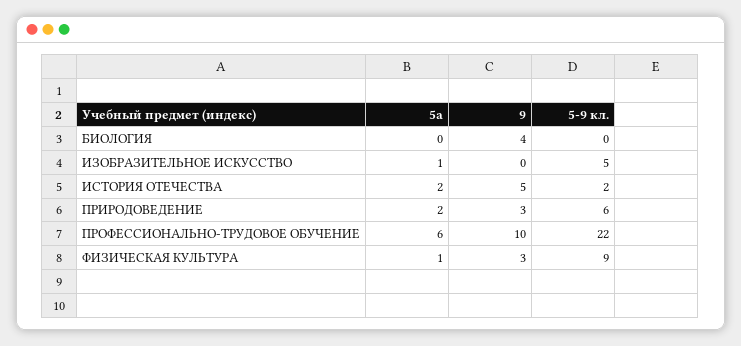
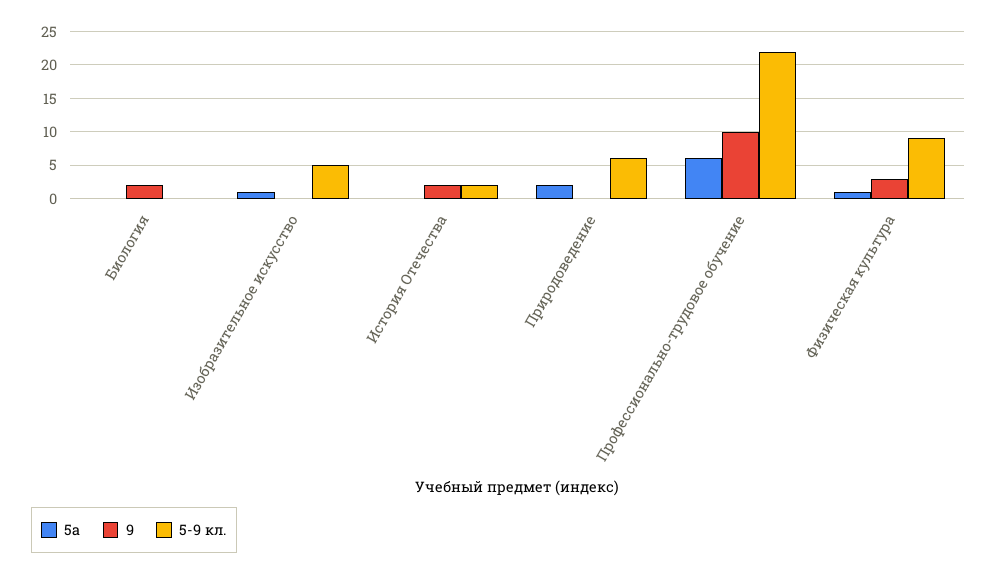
9, БИОЛОГИЯ: 4 -> 2
5а, ИСТОРИЯ ОТЕЧЕСТВА: 2 -> 0
9, ИСТОРИЯ ОТЕЧЕСТВА: 5 -> 2
9, ПРИРОДОВЕДЕНИЕ: 3 -> 0

